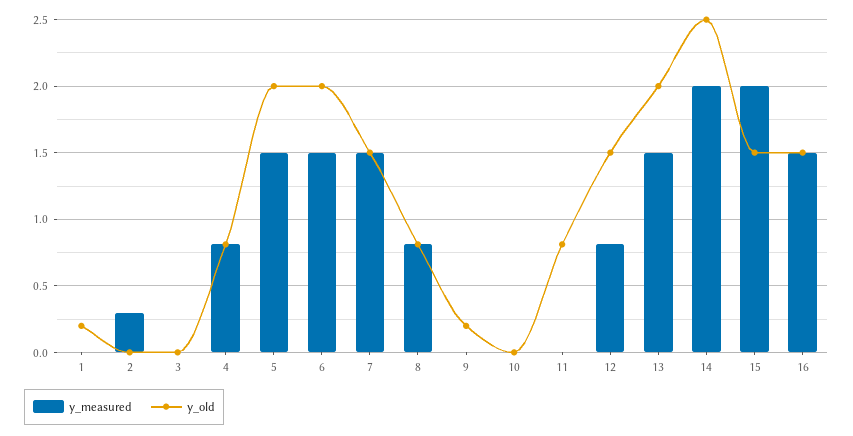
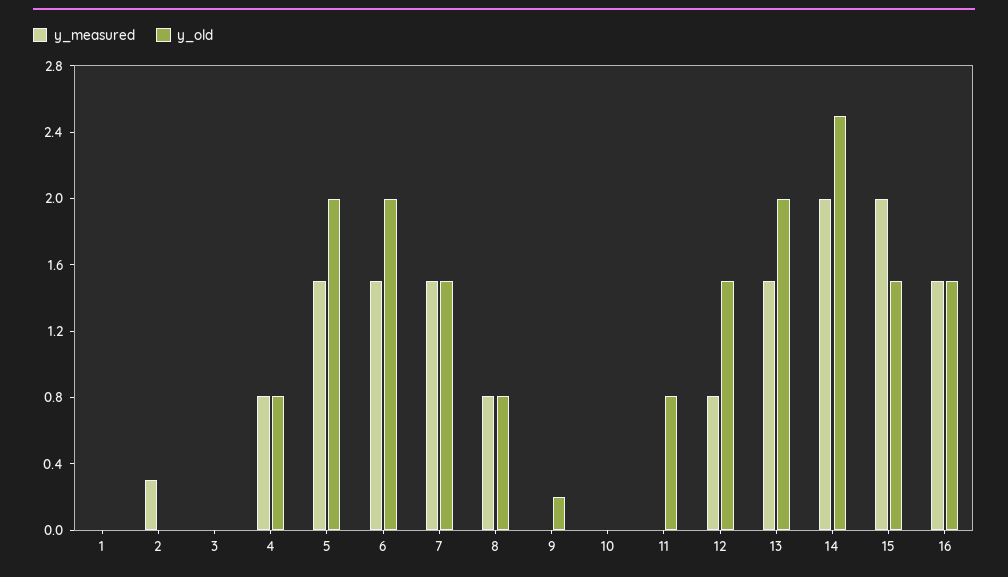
y_old, 1: 0.2 -> 0

